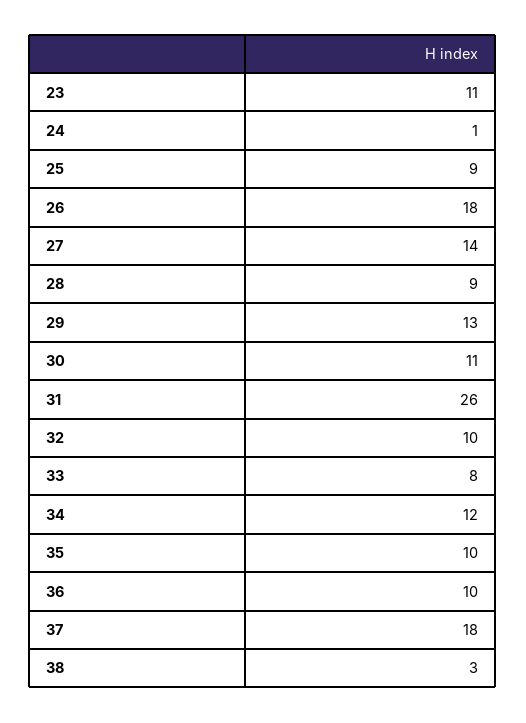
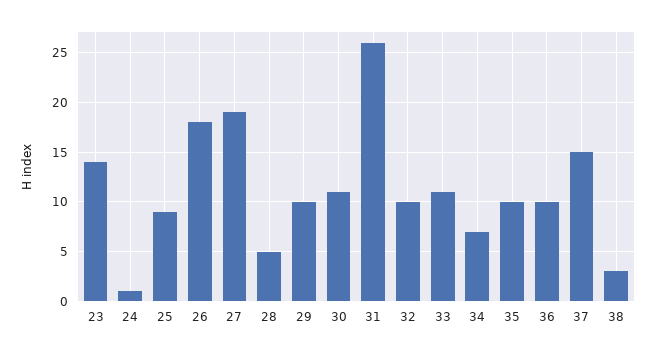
23: 11 -> 14
27: 14 -> 19
28: 9 -> 5
29: 13 -> 10
33: 8 -> 11
34: 12 -> 7
37: 18 -> 15

